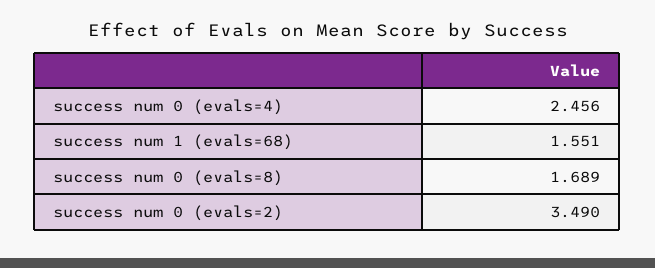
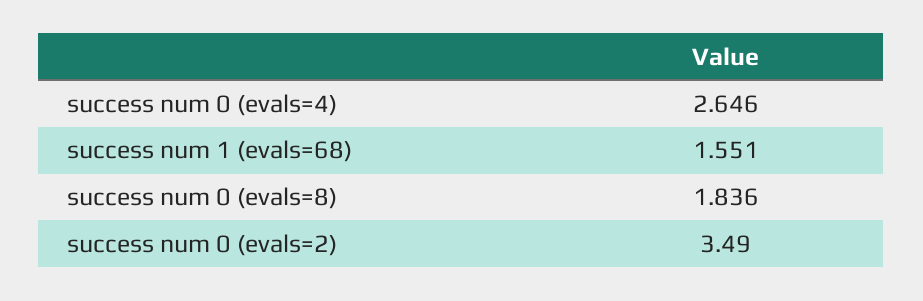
success num 0 (evals=4): 2.456 -> 2.646
success num 0 (evals=8): 1.689 -> 1.836

